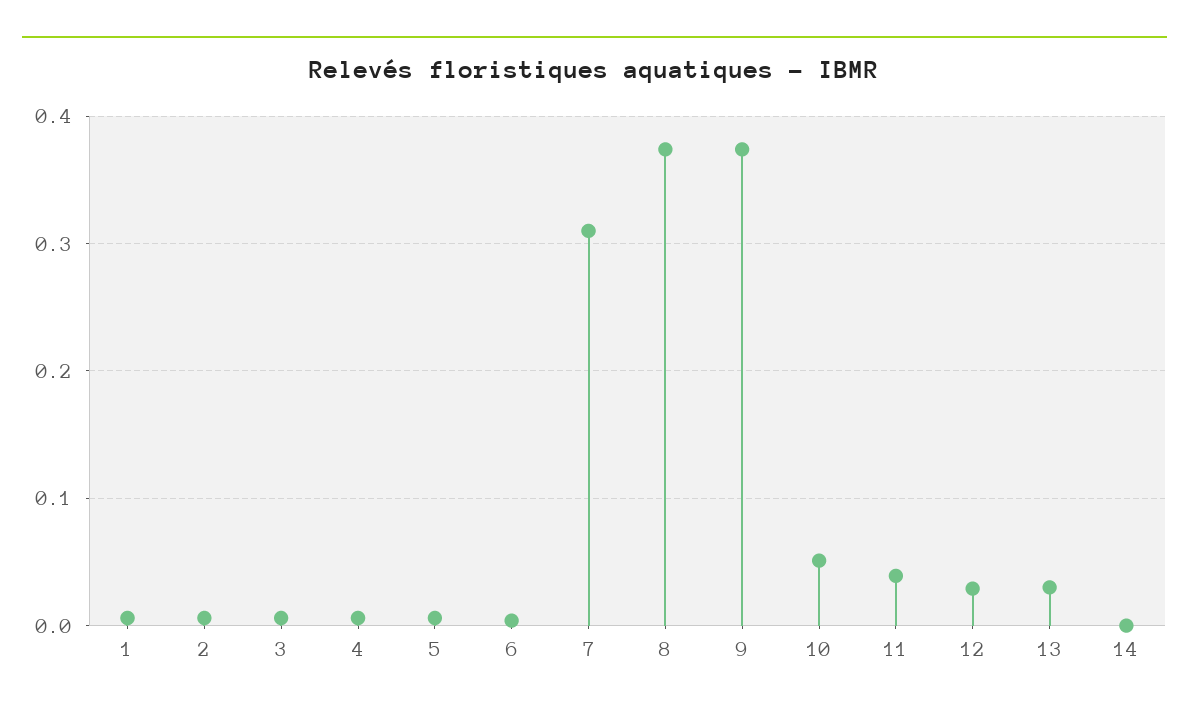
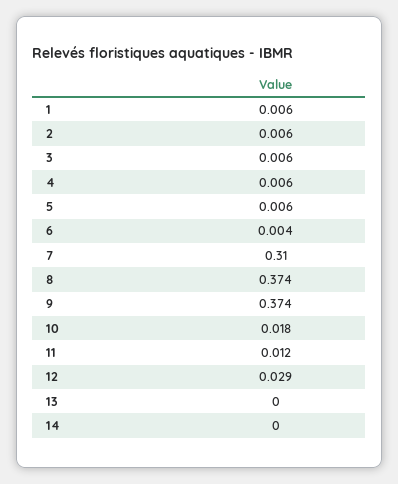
10: 0.05 -> 0.018
11: 0.04 -> 0.012
13: 0.03 -> 0

